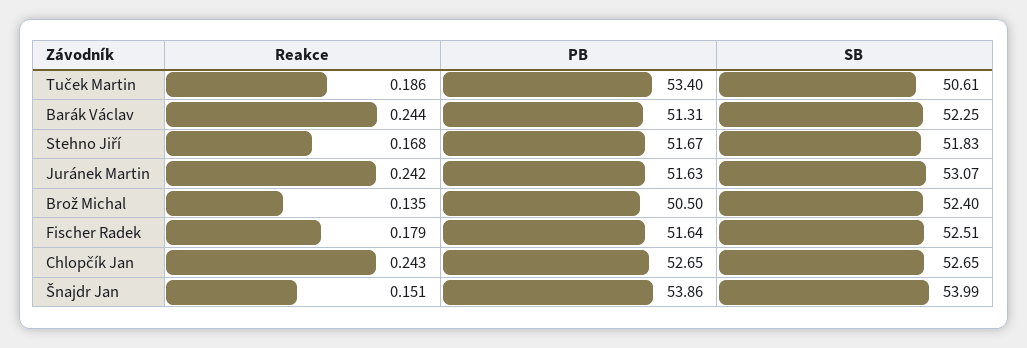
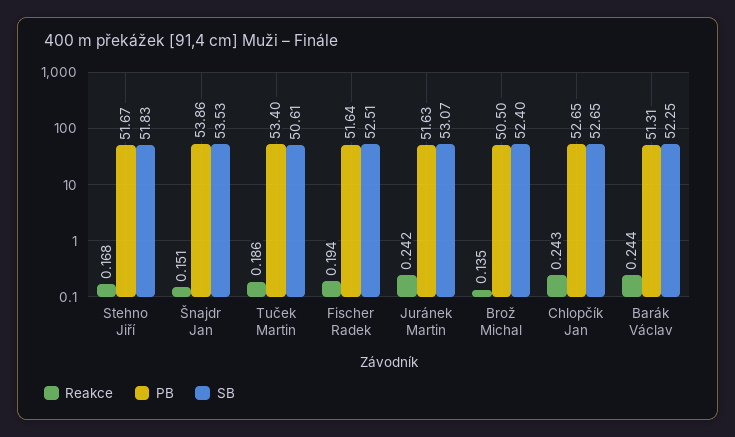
Reakce, Fischer Radek: 0.179 -> 0.194
SB, Šnajdr Jan: 53.99 -> 53.53

